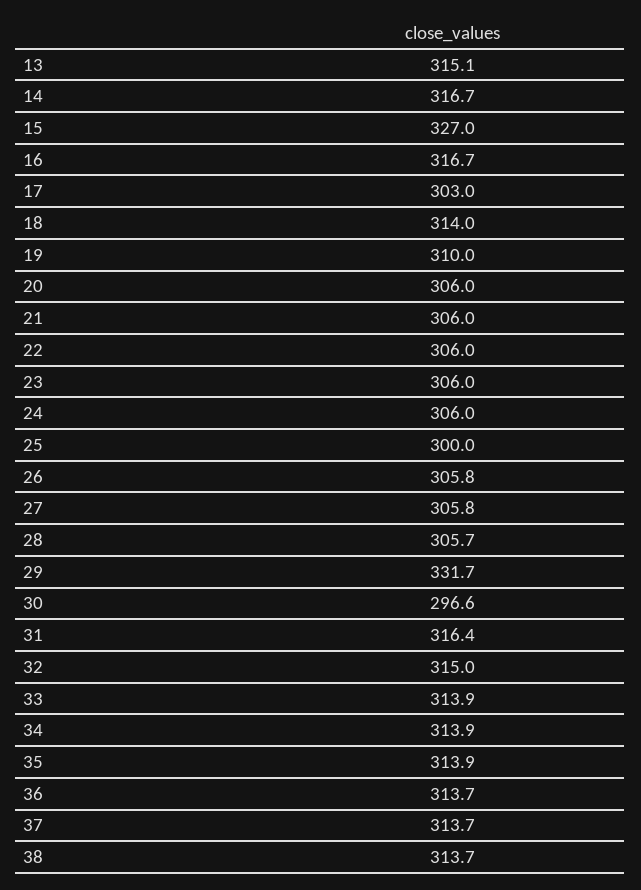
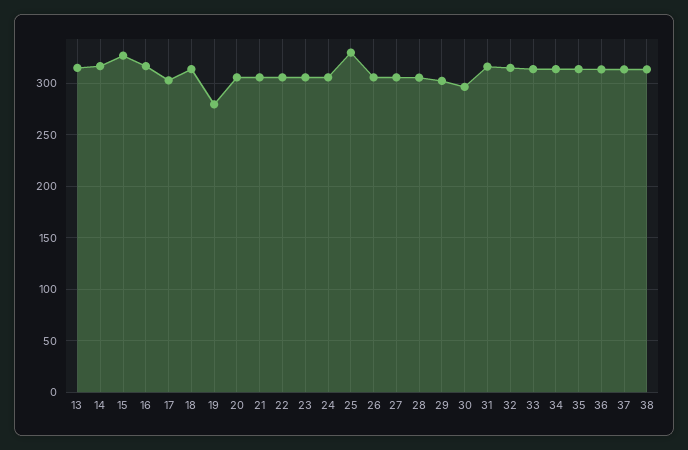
19: 310 -> 280
25: 300 -> 330
29: 331.7 -> 300

